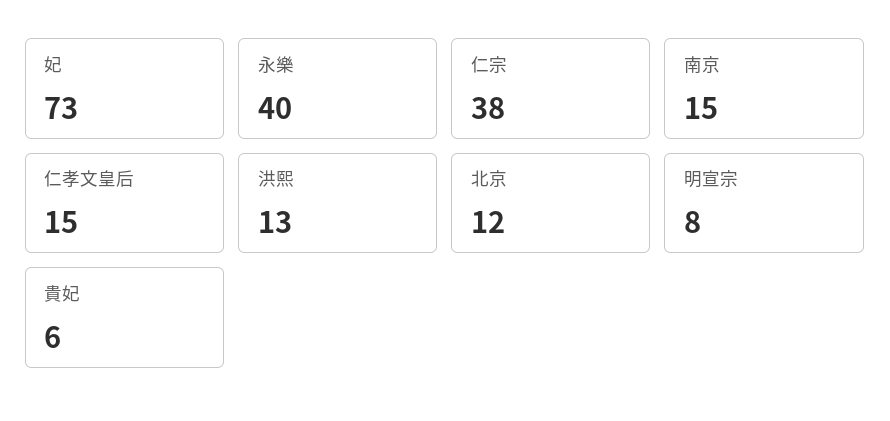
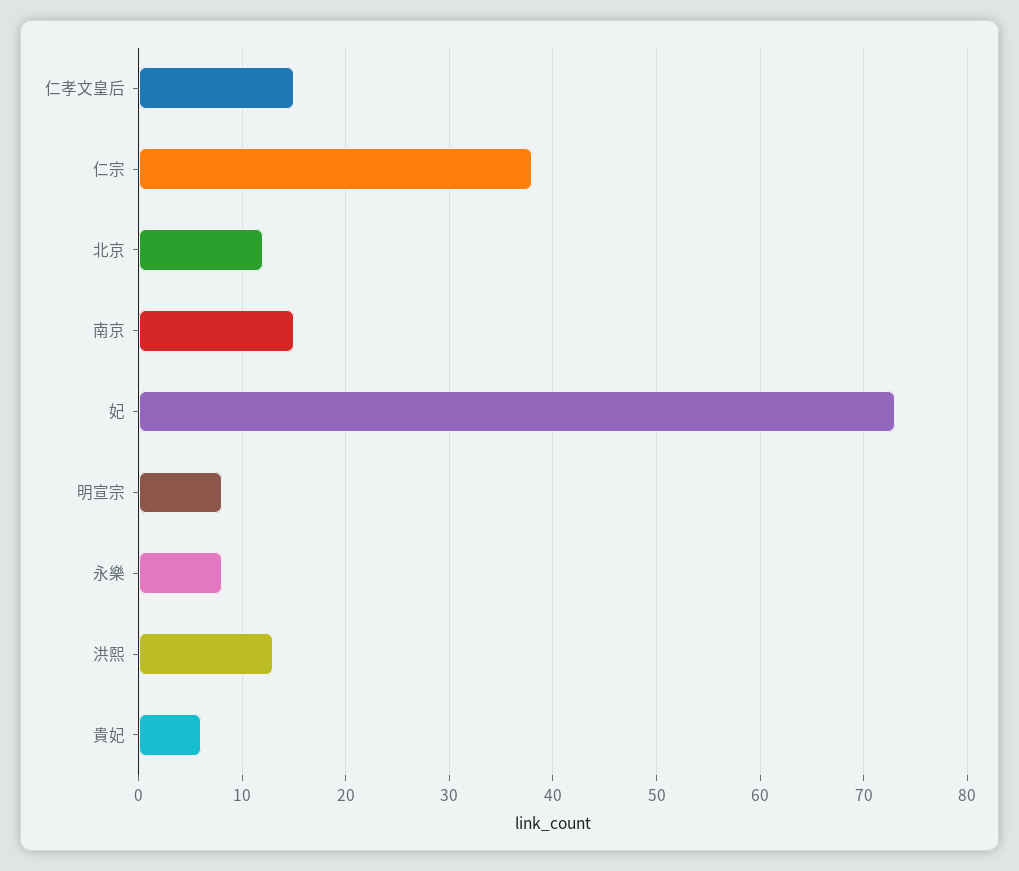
永樂: 40 -> 8

